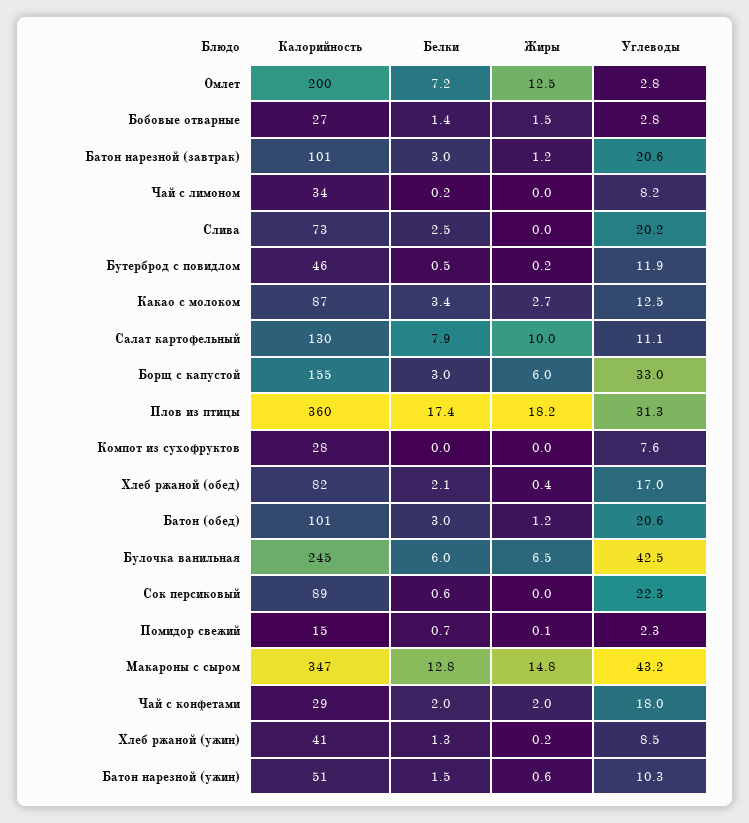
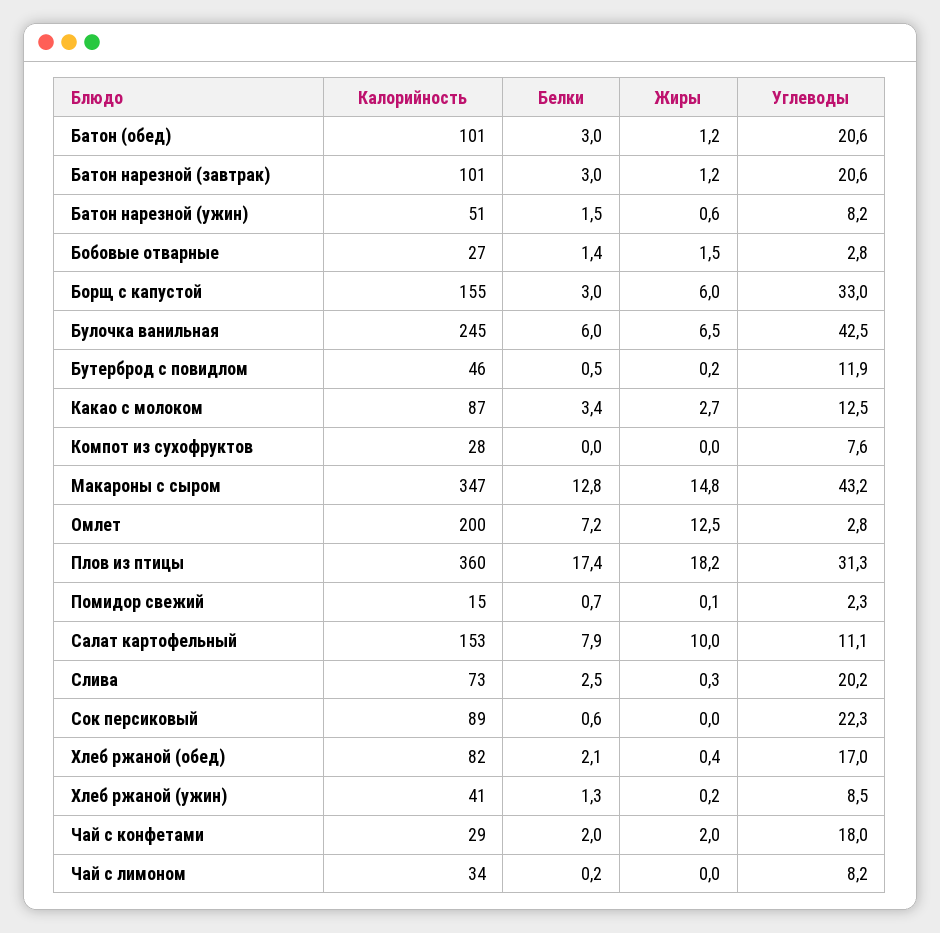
Жиры, Слива: 0 -> 0.3
Калорийность, Салат картофельный: 130 -> 153
Углеводы, Батон нарезной (ужин): 10.3 -> 8.2

